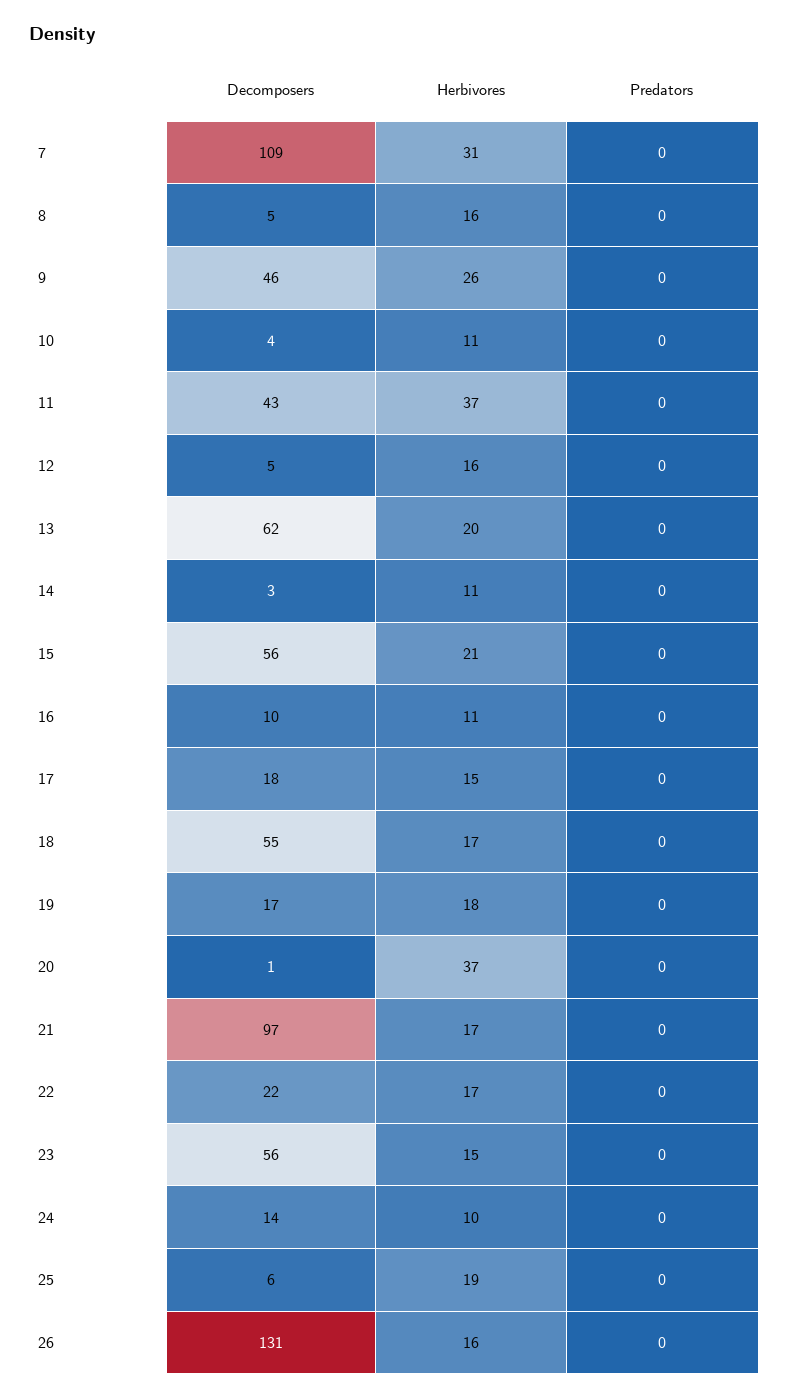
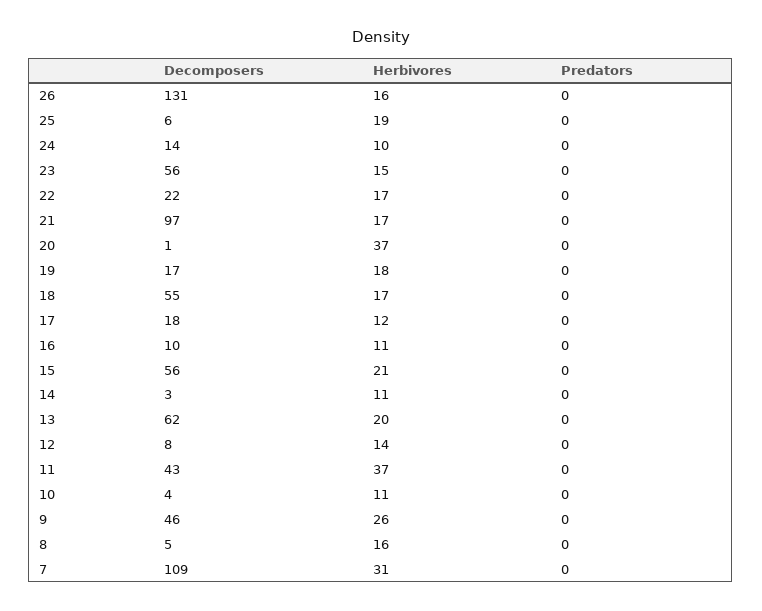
Decomposers, 12: 5 -> 8
Herbivores, 12: 16 -> 14
Herbivores, 17: 15 -> 12

